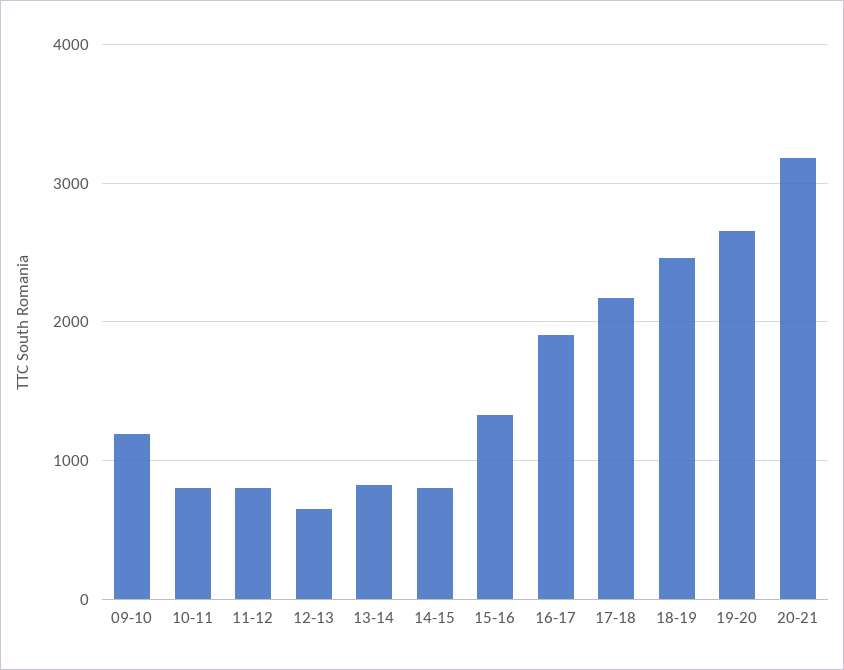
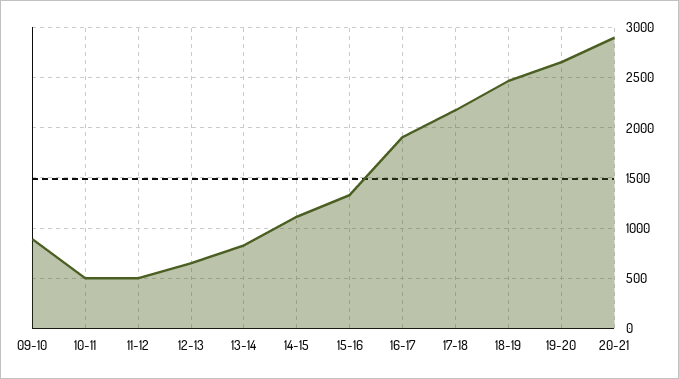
09-10: 1200 -> 900
10-11: 800 -> 500
11-12: 800 -> 500
14-15: 800 -> 1100
20-21: 3200 -> 2900

